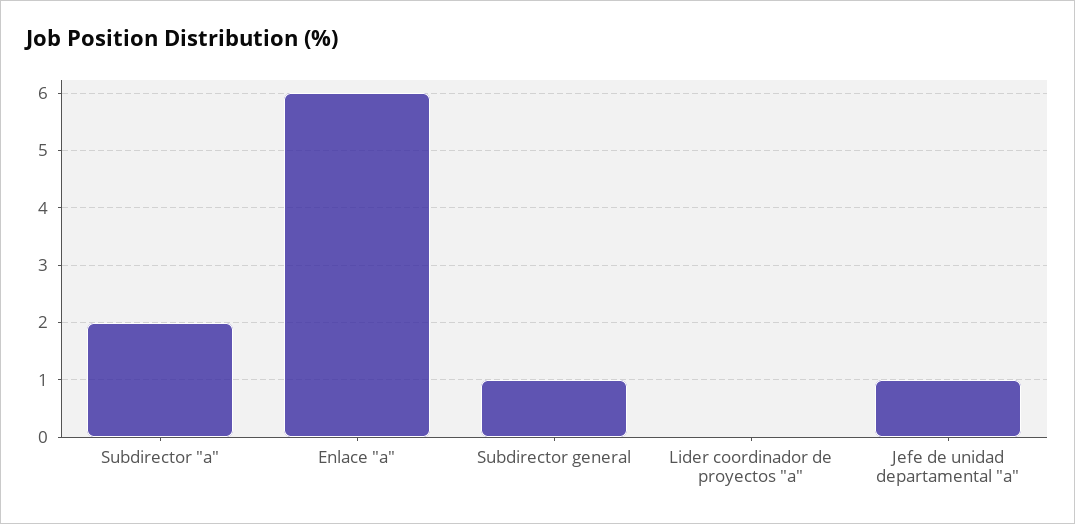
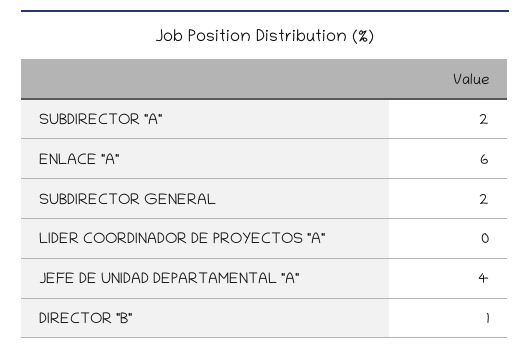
Subdirector general: 1 -> 2
Jefe de unidad departamental "a": 1 -> 4
DIRECTOR "B": none -> 1

